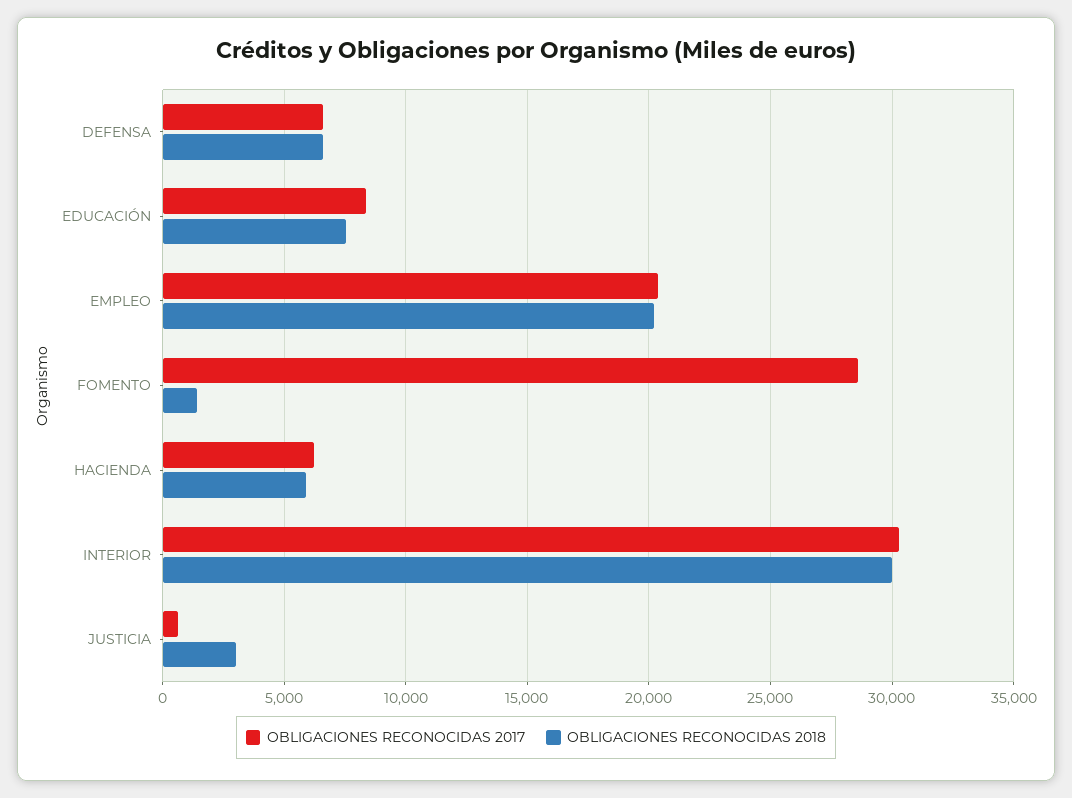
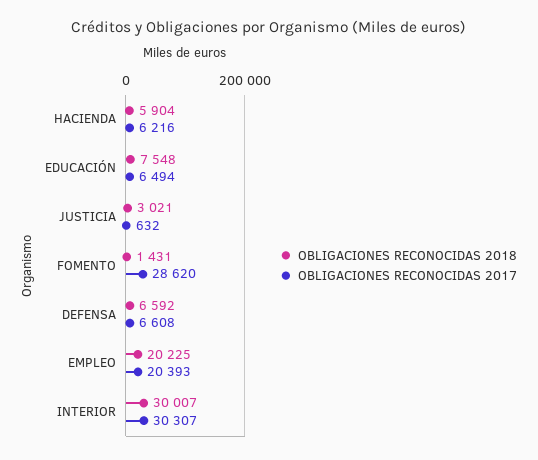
OBLIGACIONES RECONOCIDAS 2017, EDUCACIÓN: 8500 -> 6494

